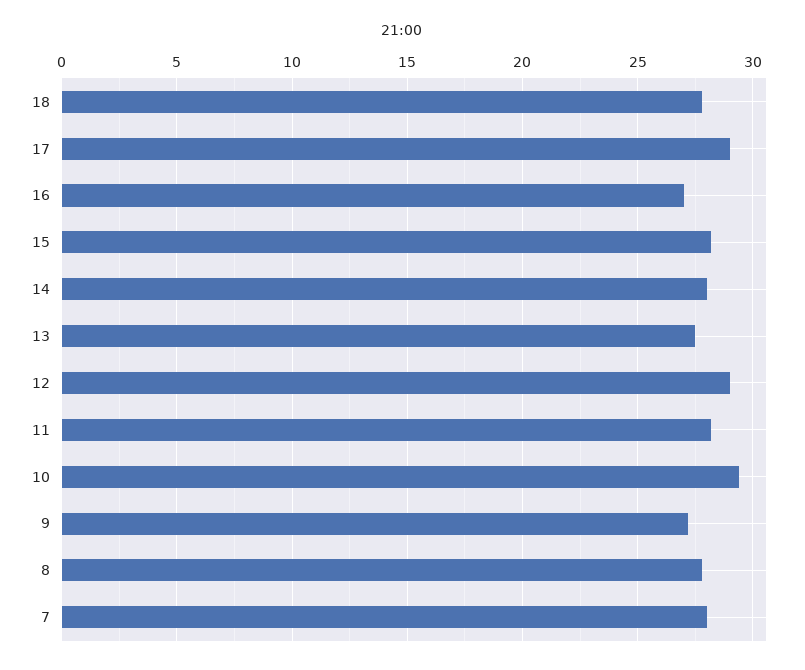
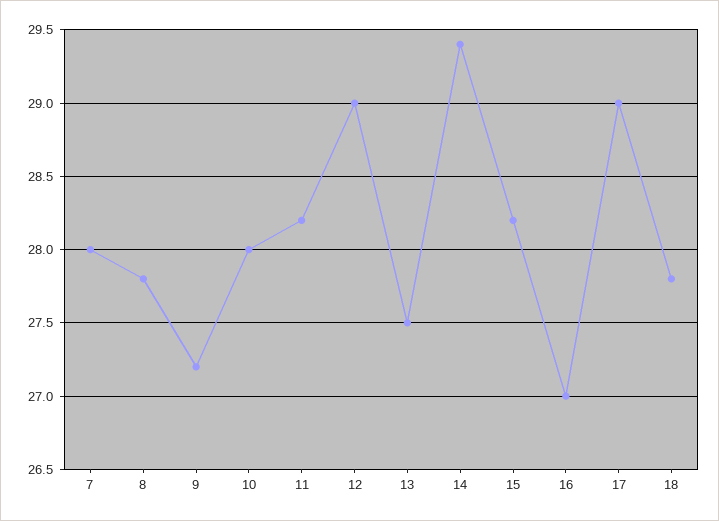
14: 28 -> 29.4
10: 29.5 -> 28

